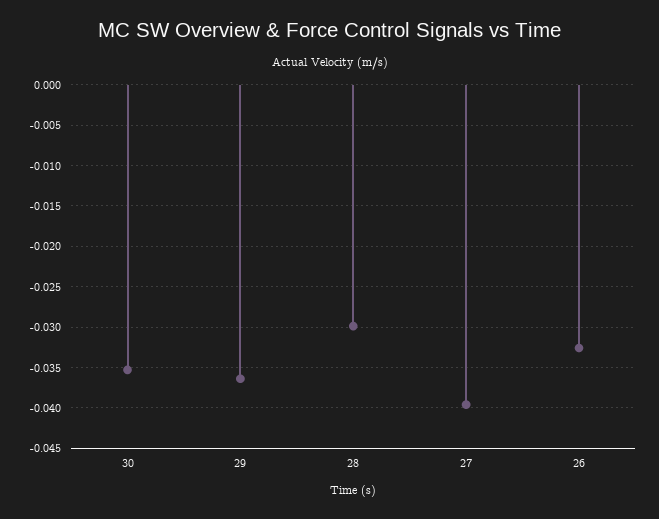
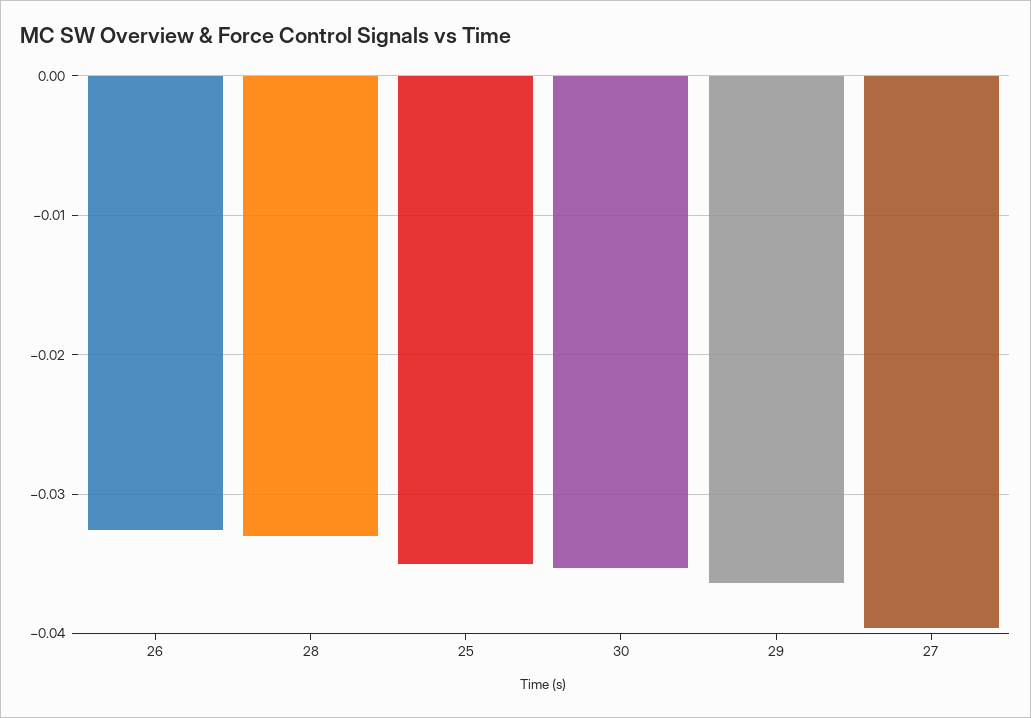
28: -0.03 -> -0.033
25: none -> -0.035

